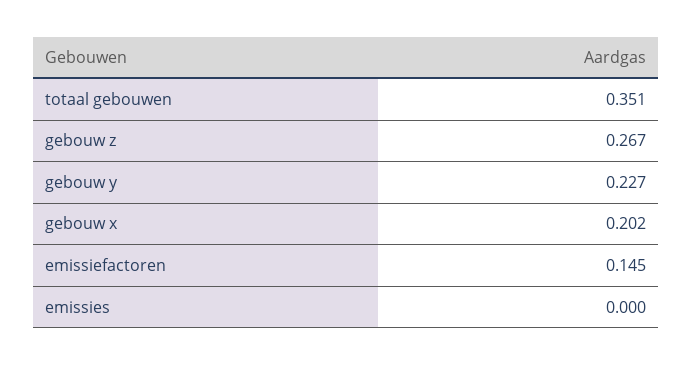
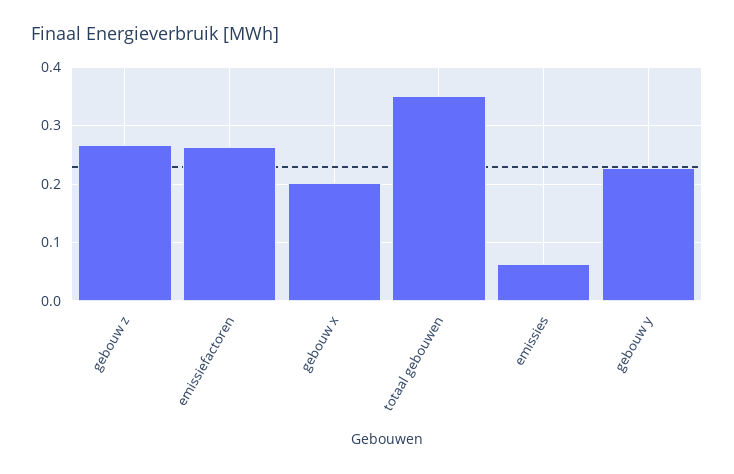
emissiefactoren: 0.145 -> 0.26
emissies: 0 -> 0.06

